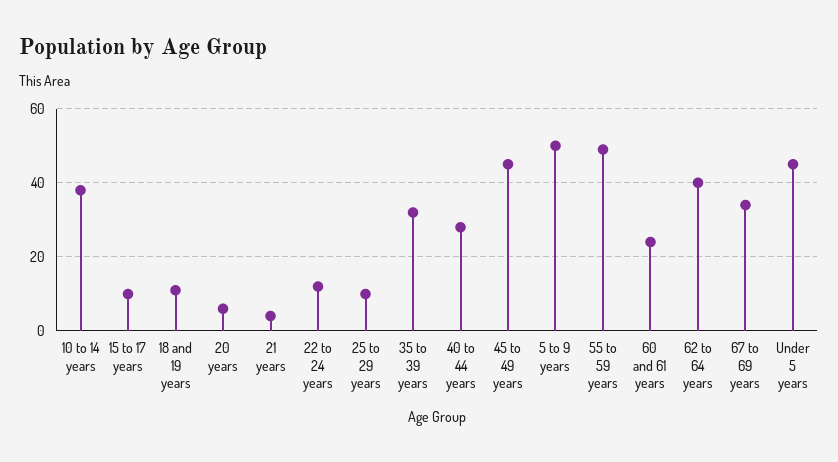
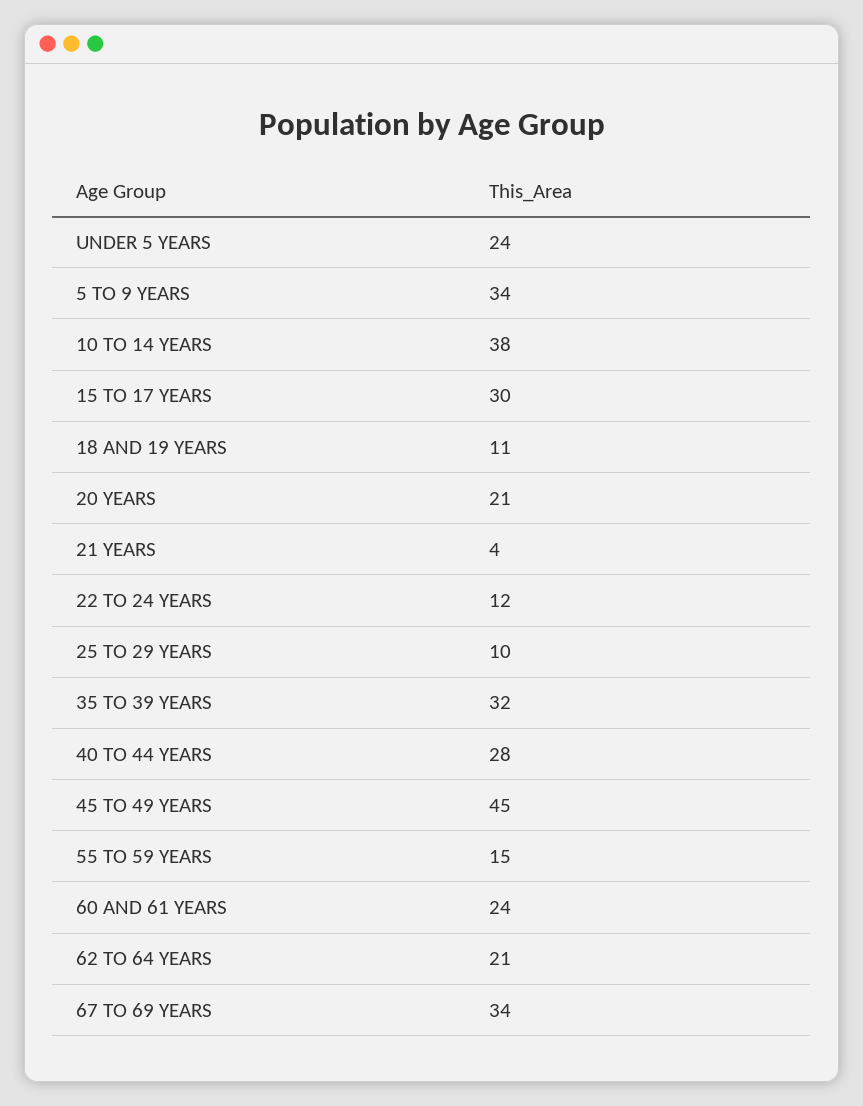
15 to 17 years: 10 -> 30
20 years: 5 -> 21
5 to 9 years: 50 -> 34
55 to 59 years: 50 -> 15
62 to 64 years: 40 -> 21
Under 5 years: 45 -> 24

